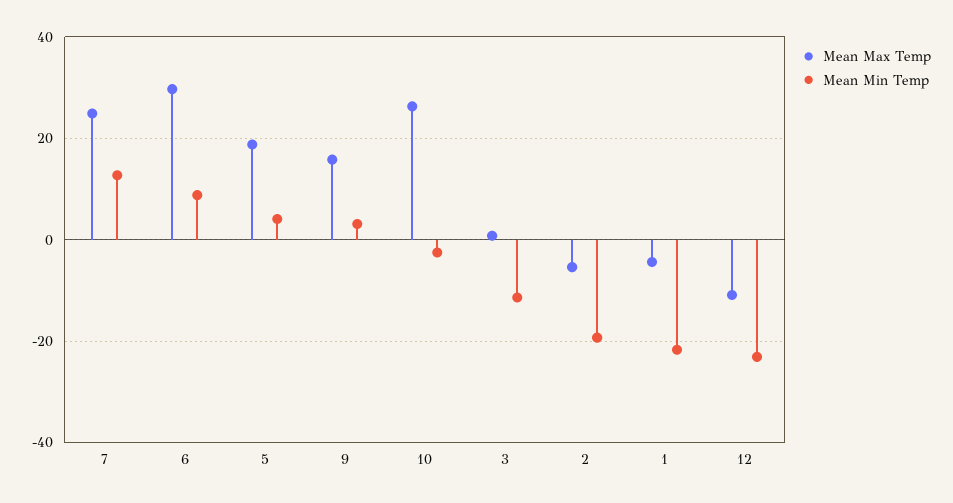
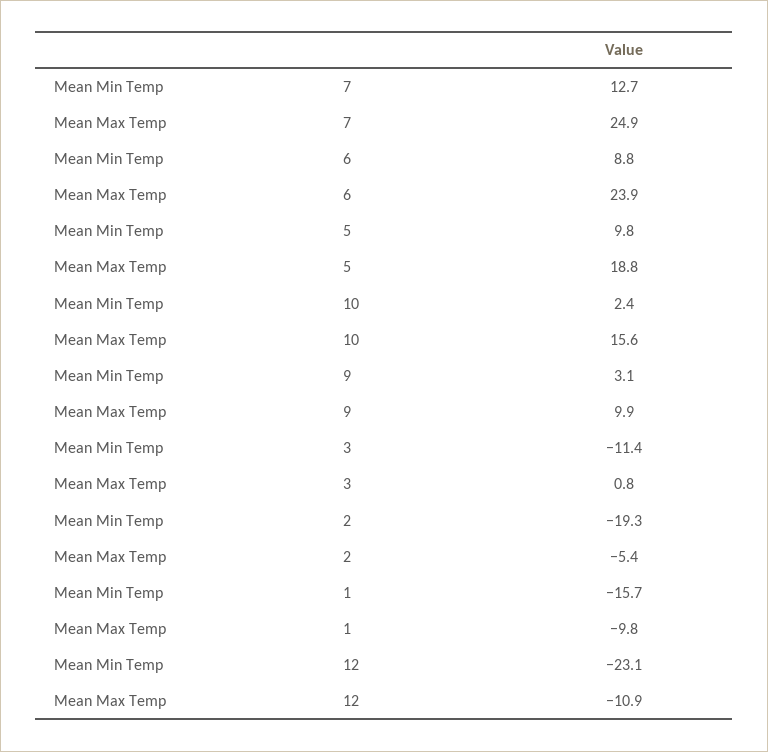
Mean Max Temp, 6: 30 -> 23.9
Mean Min Temp, 5: 4 -> 9.8
Mean Max Temp, 9: 16 -> 9.9
Mean Max Temp, 10: 26 -> 15.6
Mean Min Temp, 10: -2 -> 2.4
Mean Max Temp, 1: -4 -> -9.8
Mean Min Temp, 1: -22 -> -15.7

